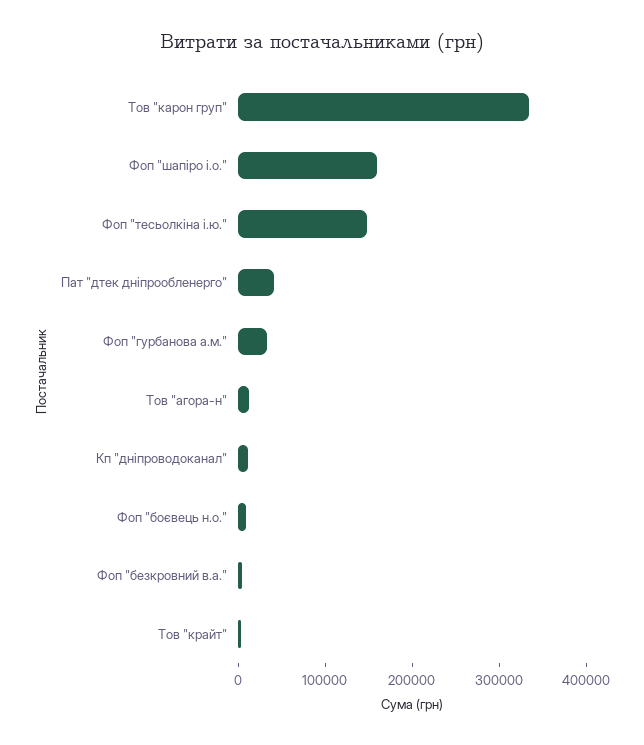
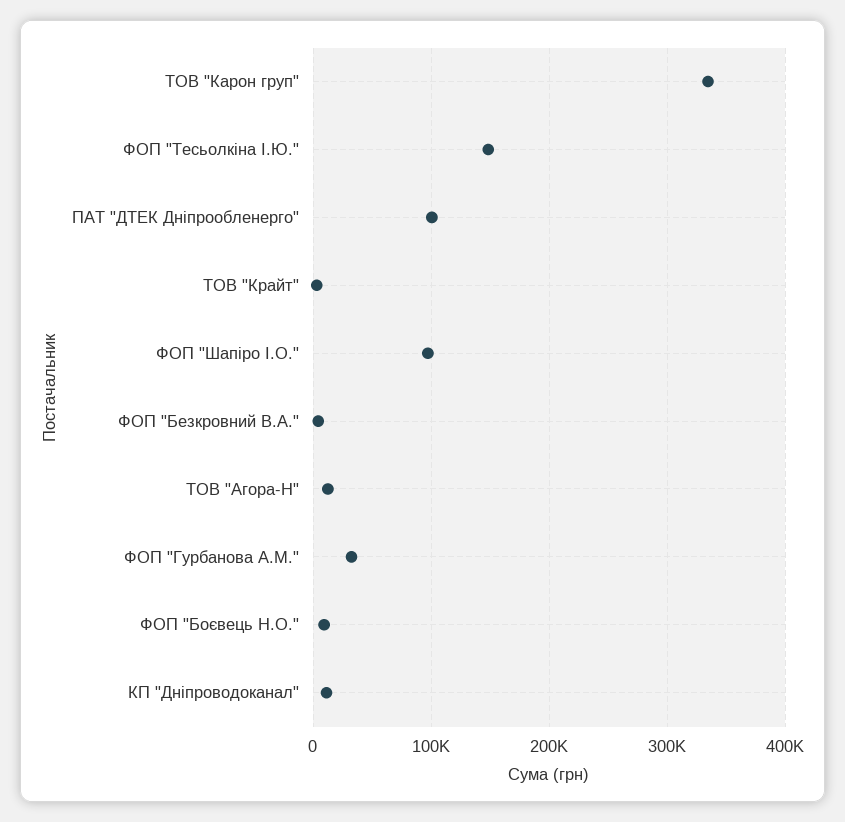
Фоп "шапіро і.о.": 160000 -> 100000
Пат "дтек дніпрообленерго": 40000 -> 100000

